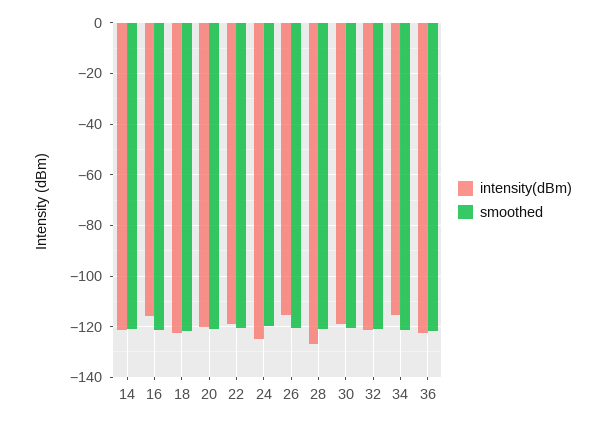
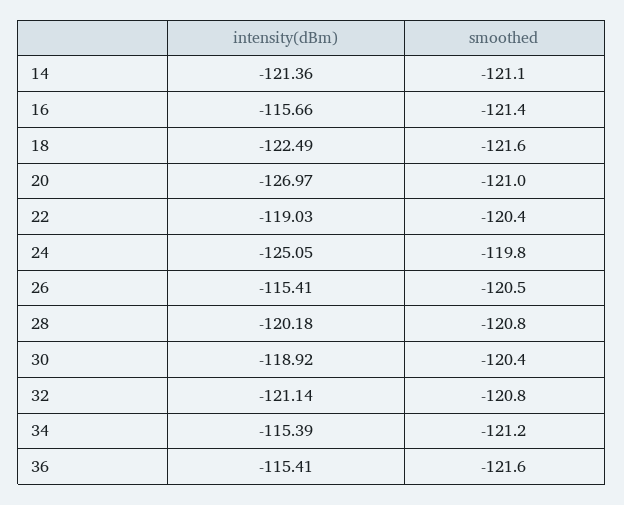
intensity(dBm), 20: -120 -> -126.97
intensity(dBm), 28: -127.5 -> -120.18
intensity(dBm), 36: -122.5 -> -115.41

